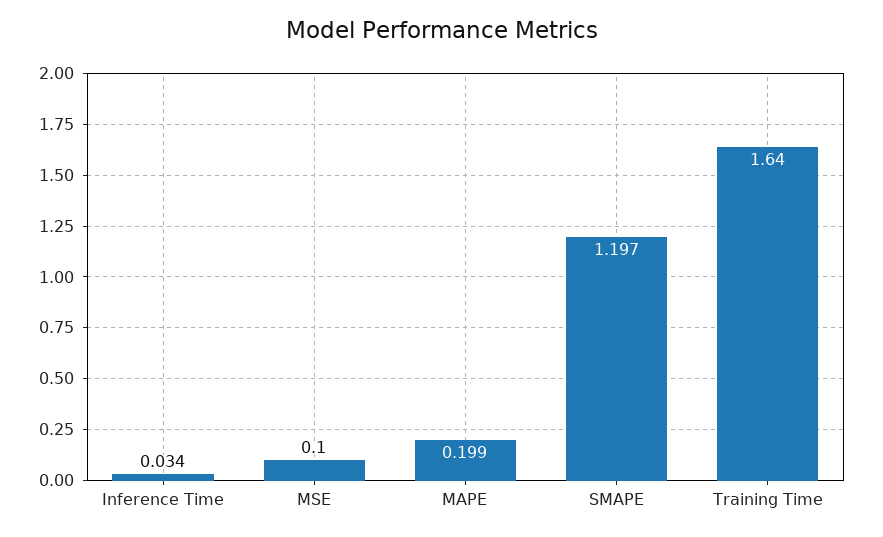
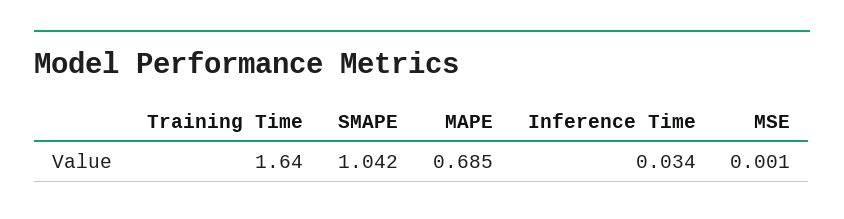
MSE: 0.1 -> 0.001
MAPE: 0.199 -> 0.685
SMAPE: 1.197 -> 1.042

